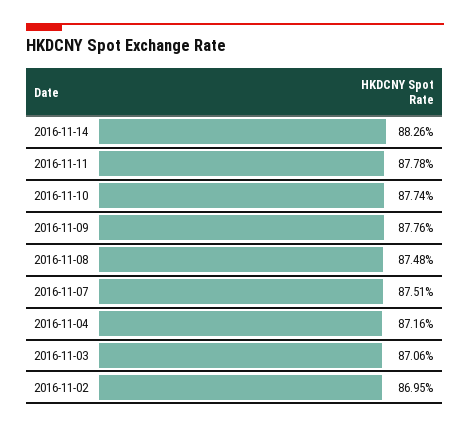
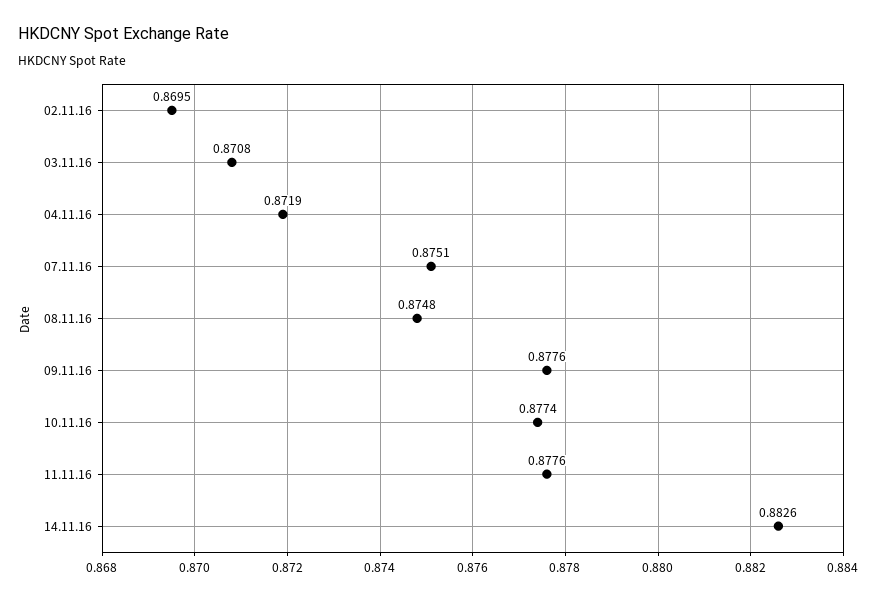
2016-11-11: 0.8778 -> 0.8776
2016-11-04: 0.8716 -> 0.8719
2016-11-03: 0.8706 -> 0.8708

